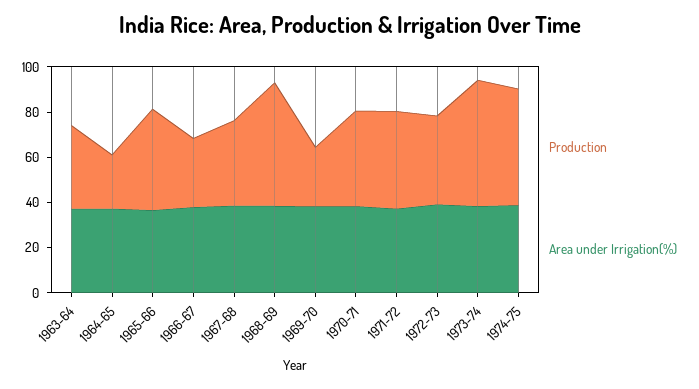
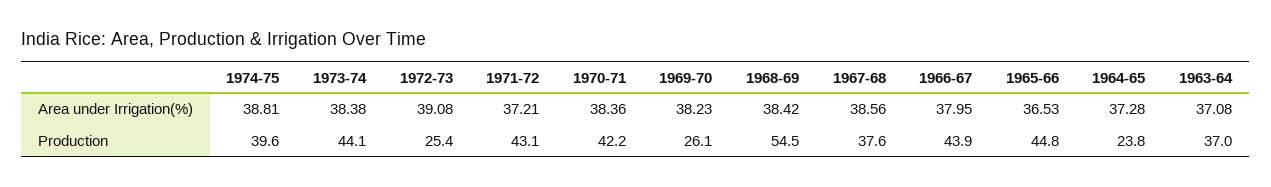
Production, 1966-67: 30 -> 43.9
Production, 1972-73: 40 -> 25.4
Production, 1973-74: 55 -> 44.1
Production, 1974-75: 50 -> 39.6

